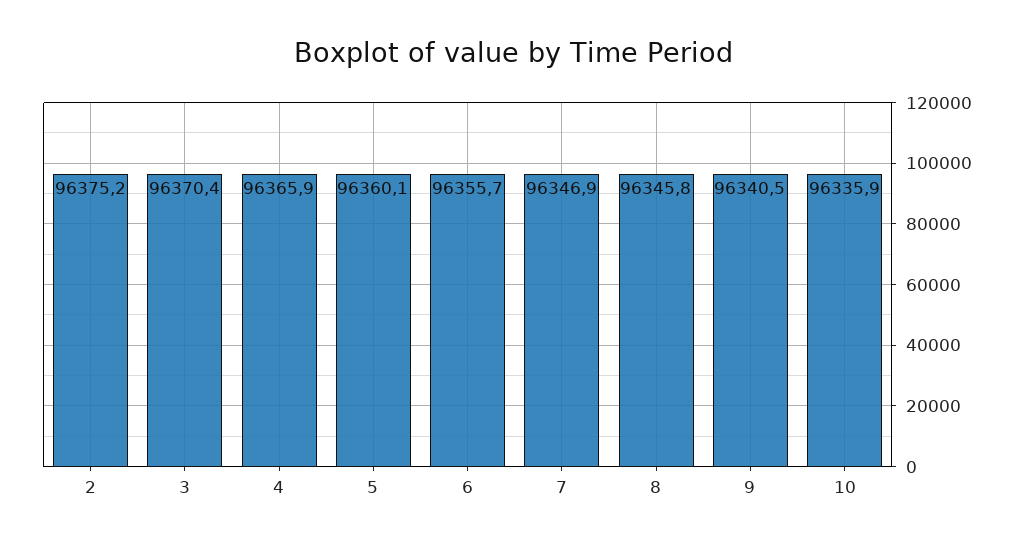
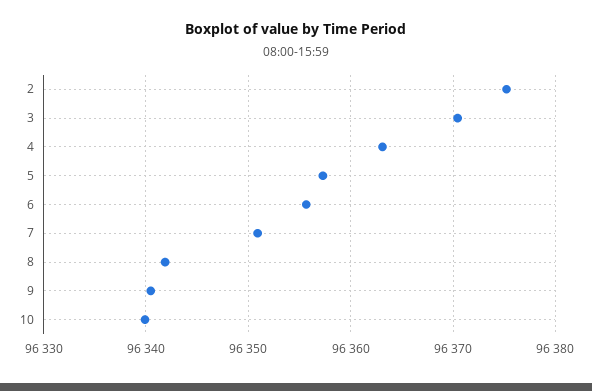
4: 96365.9 -> 96363
5: 96360.1 -> 96357
7: 96346.9 -> 96351
8: 96345.8 -> 96342
10: 96335.9 -> 96340

